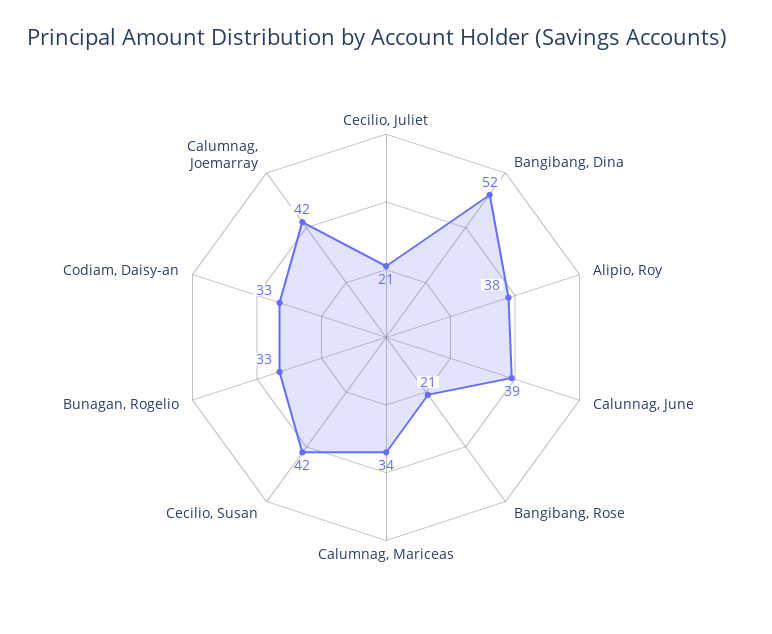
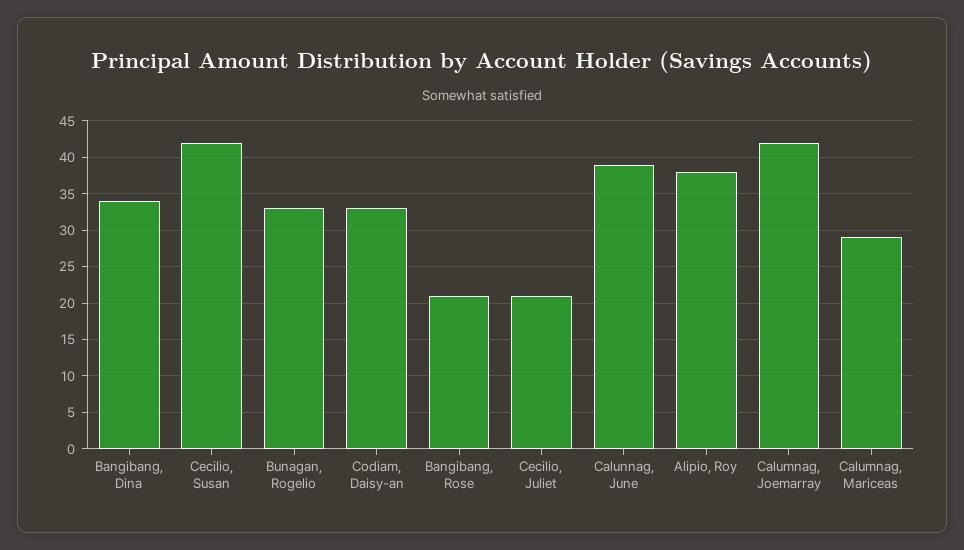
Bangibang, Dina: 52 -> 34
Calumnag, Mariceas: 34 -> 29

